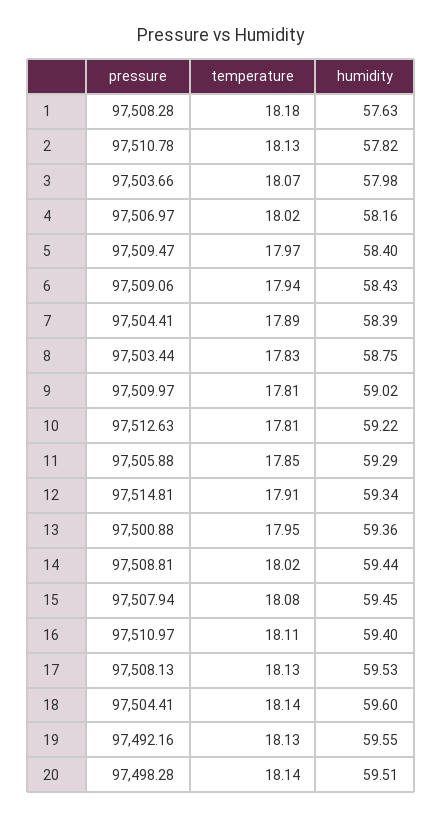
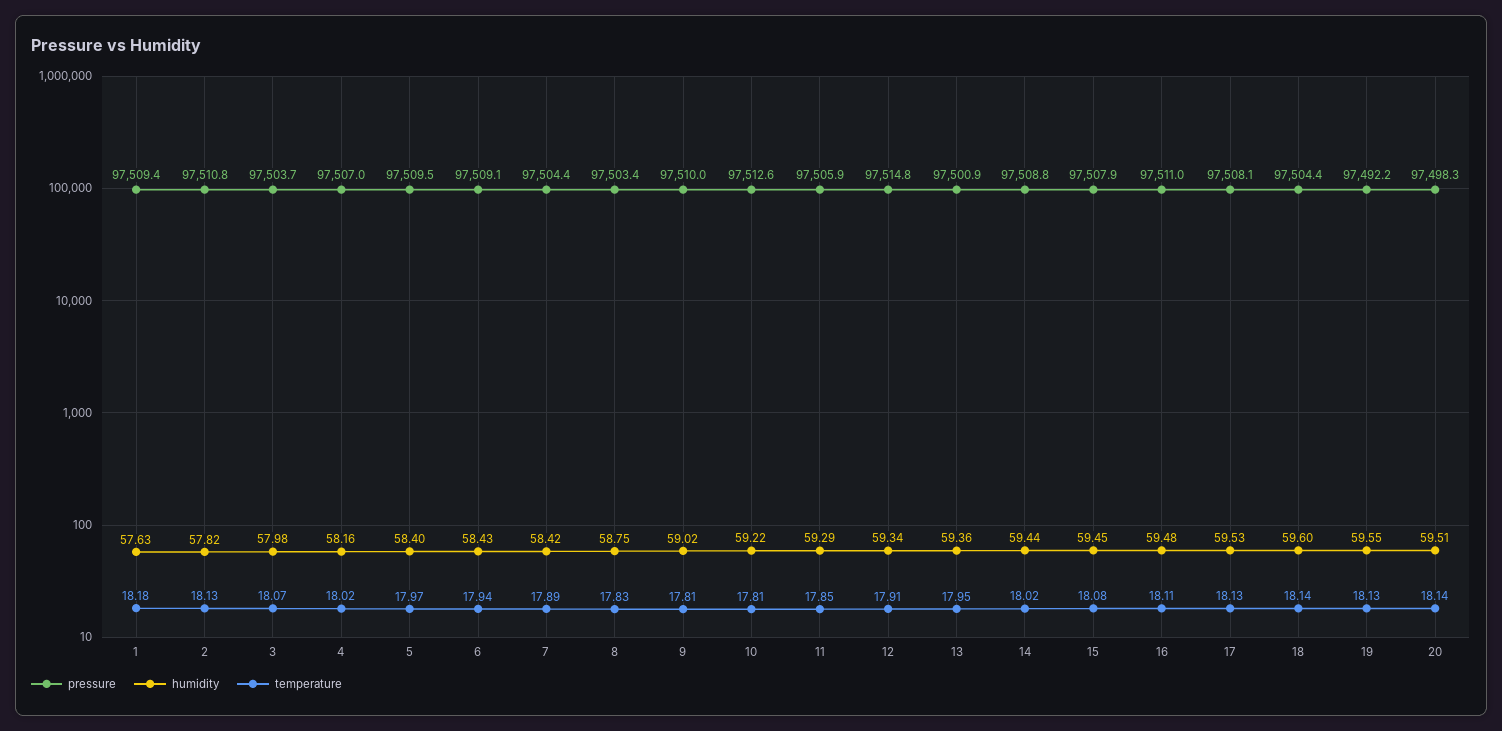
pressure, 1: 97508.28 -> 97509.4
humidity, 7: 58.39 -> 58.42
humidity, 16: 59.4 -> 59.48

